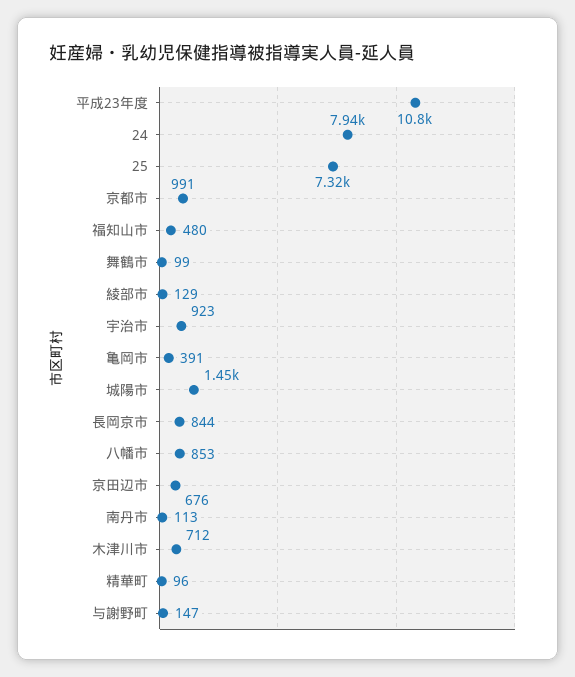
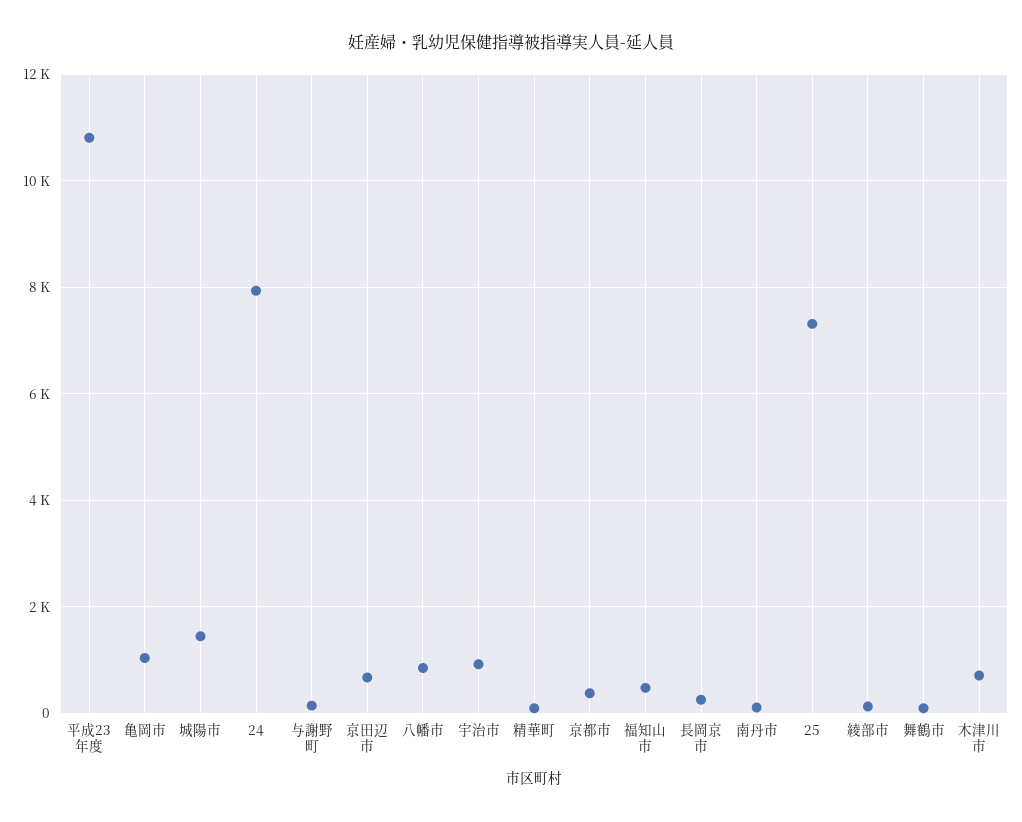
京都市: 991 -> 400
亀岡市: 391 -> 1000
長岡京市: 844 -> 200

